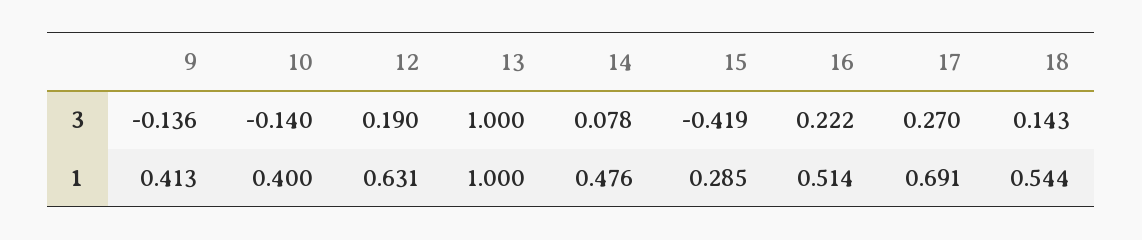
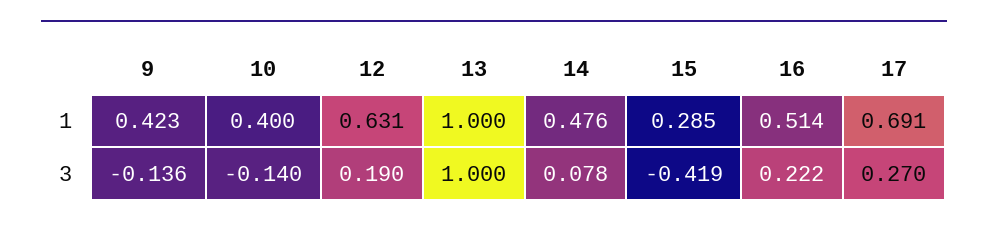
18, 3: 0.143 -> none
9, 1: 0.413 -> 0.423
18, 1: 0.544 -> none

